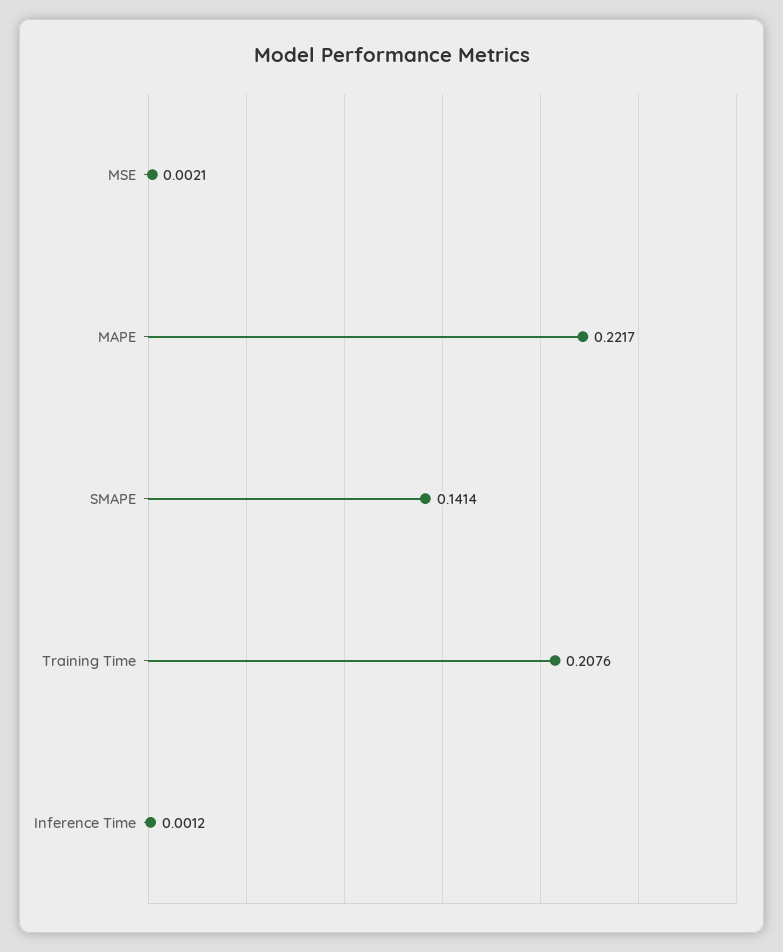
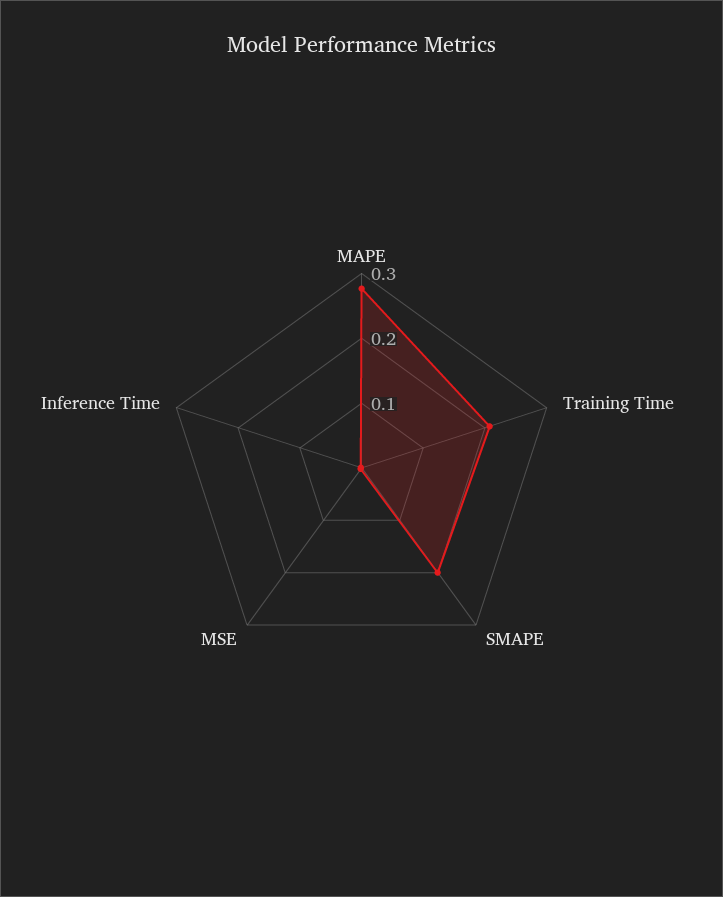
MAPE: 0.2217 -> 0.28
SMAPE: 0.1414 -> 0.2

